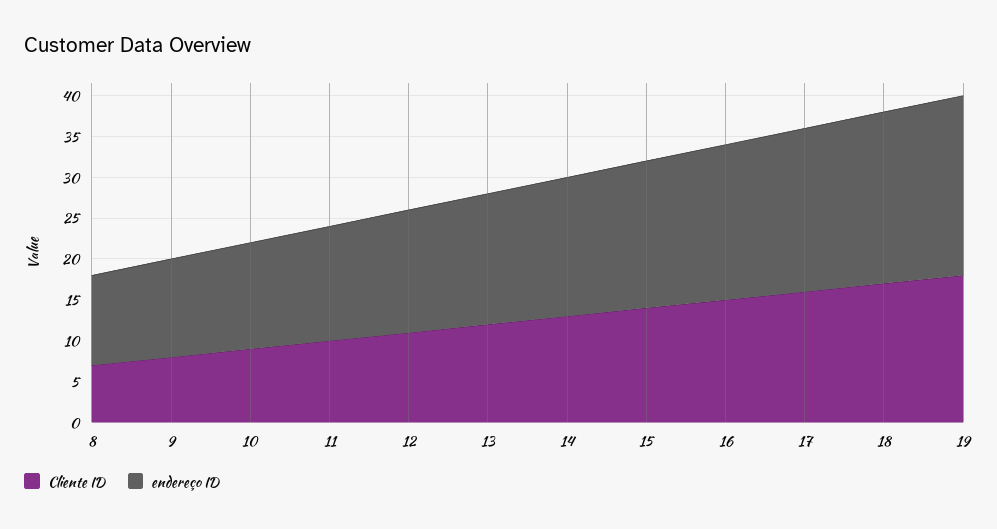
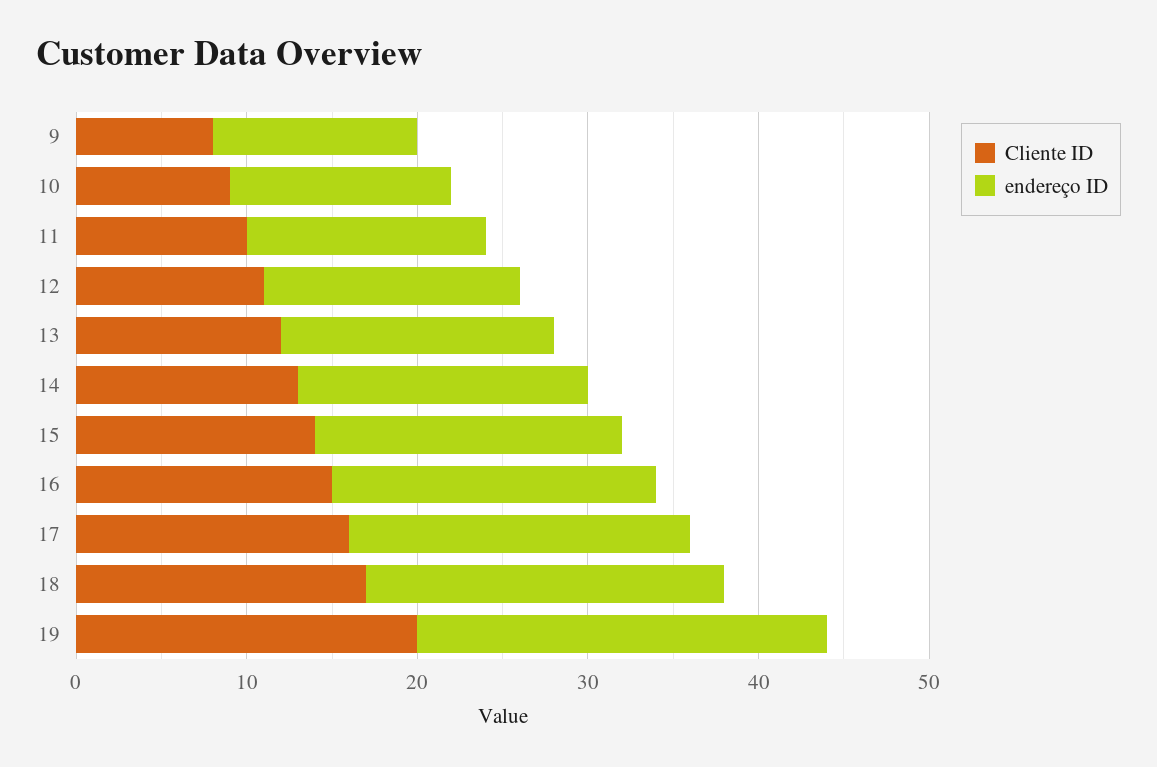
Cliente ID, 8: 7 -> none
endereço ID, 8: 11 -> none
Cliente ID, 19: 18 -> 20
endereço ID, 19: 22 -> 24

